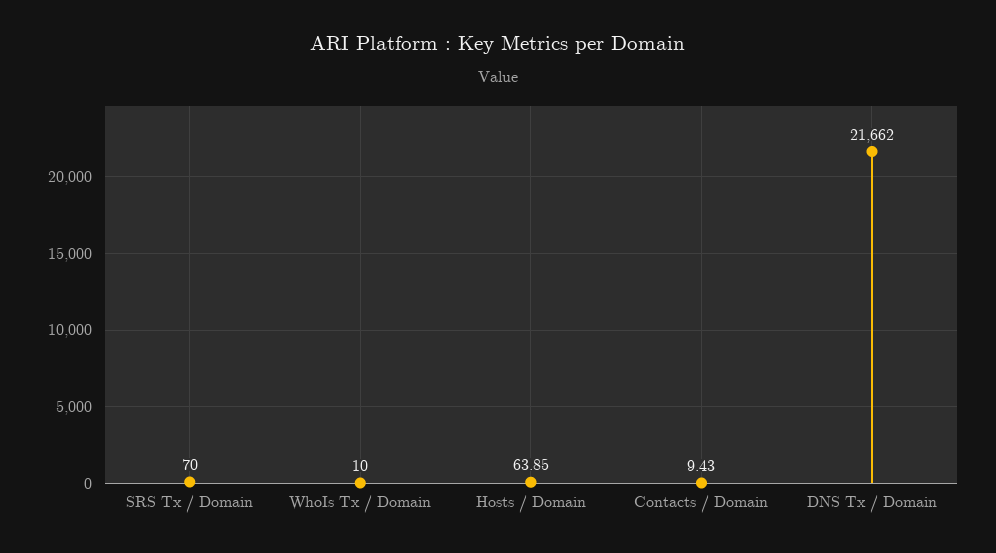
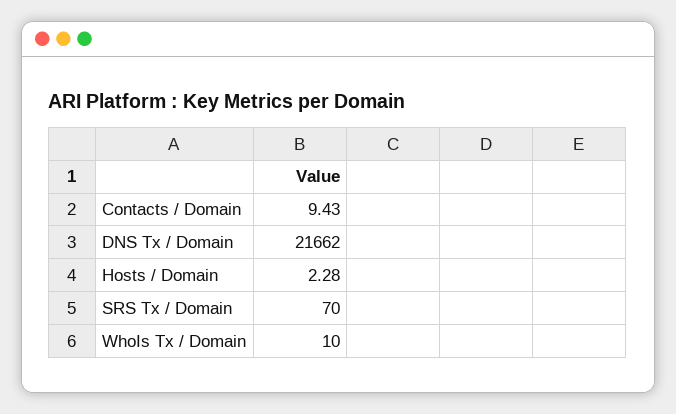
Hosts / Domain: 63.85 -> 2.28

